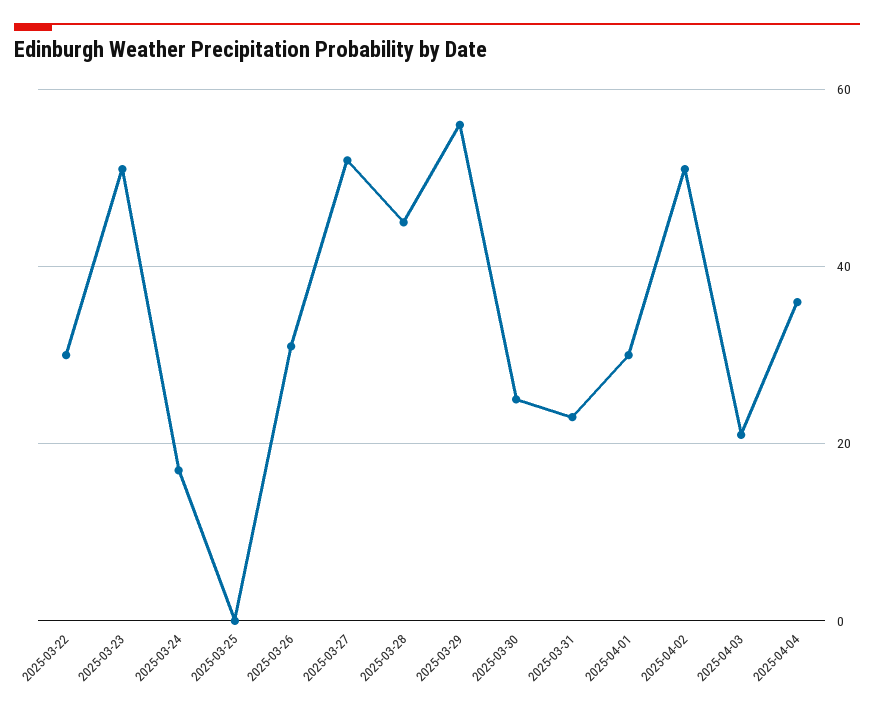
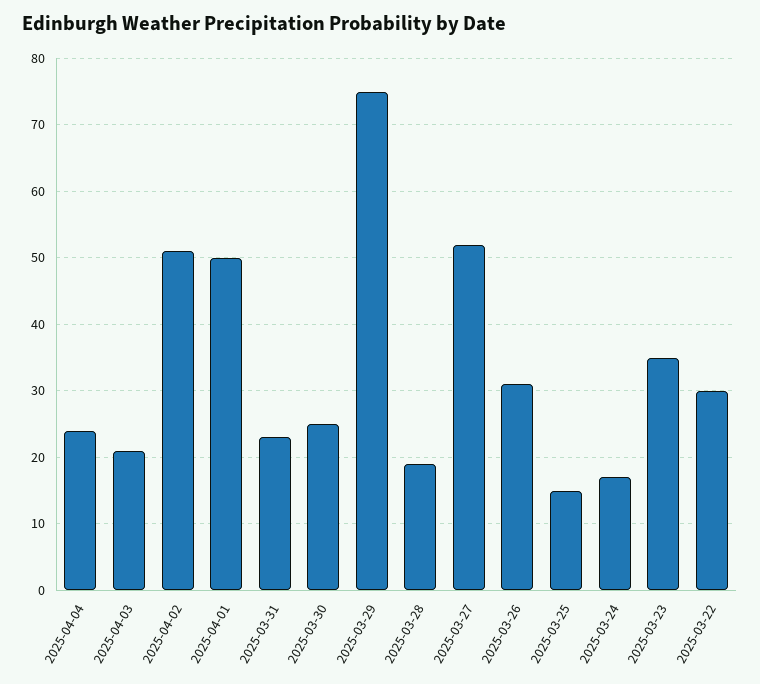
2025-03-23: 50 -> 35
2025-03-25: 0 -> 15
2025-03-28: 45 -> 19
2025-03-29: 55 -> 75
2025-04-01: 30 -> 50
2025-04-04: 35 -> 24

